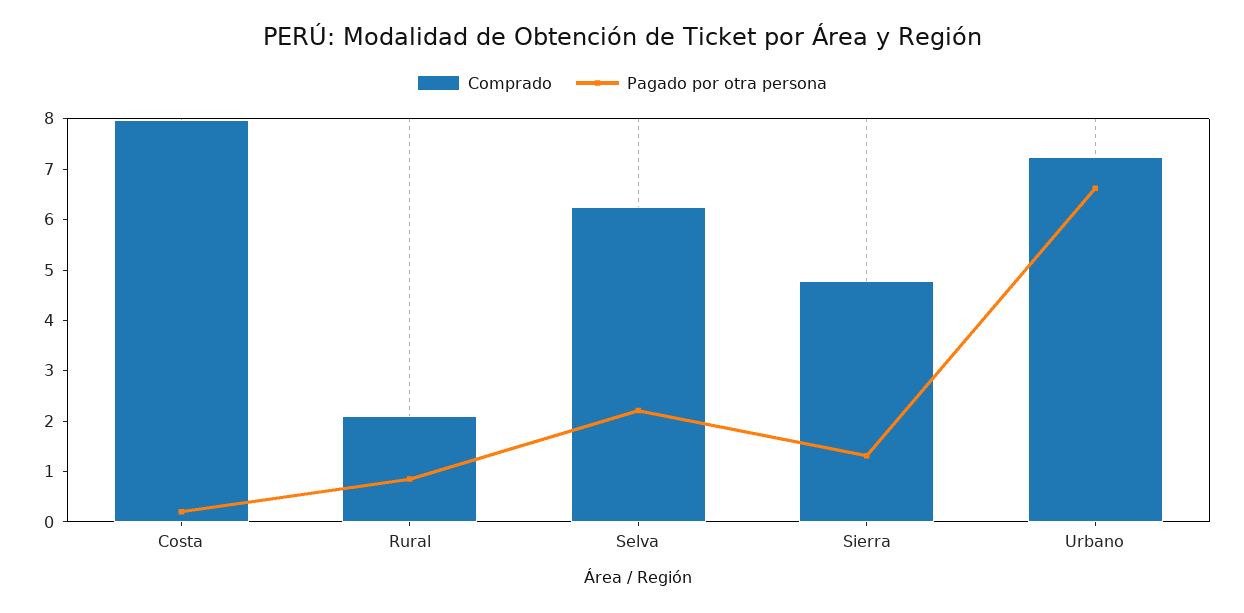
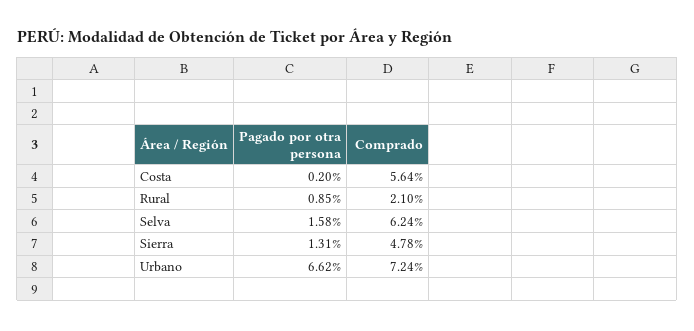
Comprado, Costa: 8 -> 5.64
Pagado por otra persona, Selva: 2.2 -> 1.58

